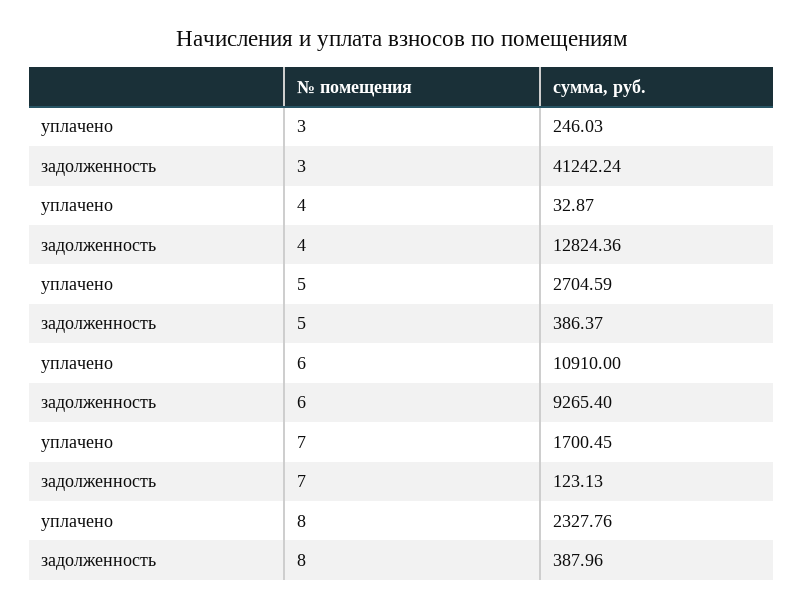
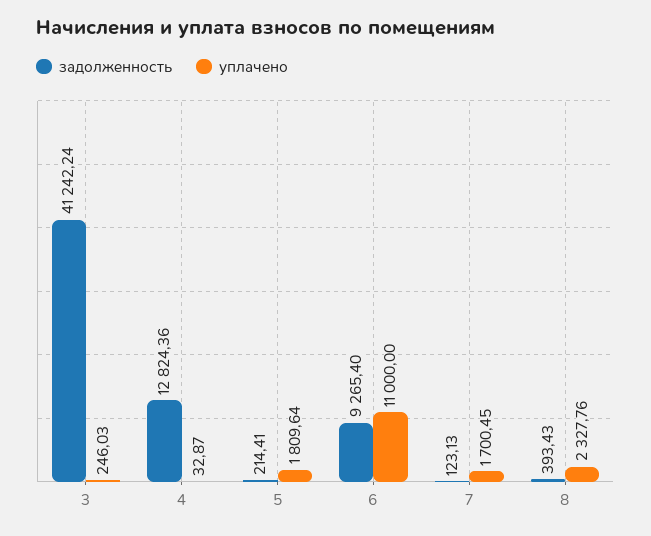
уплачено, 5: 2704.59 -> 1809.64
задолженность, 5: 386.37 -> 214.41
уплачено, 6: 10910 -> 11000
задолженность, 8: 387.96 -> 393.43

